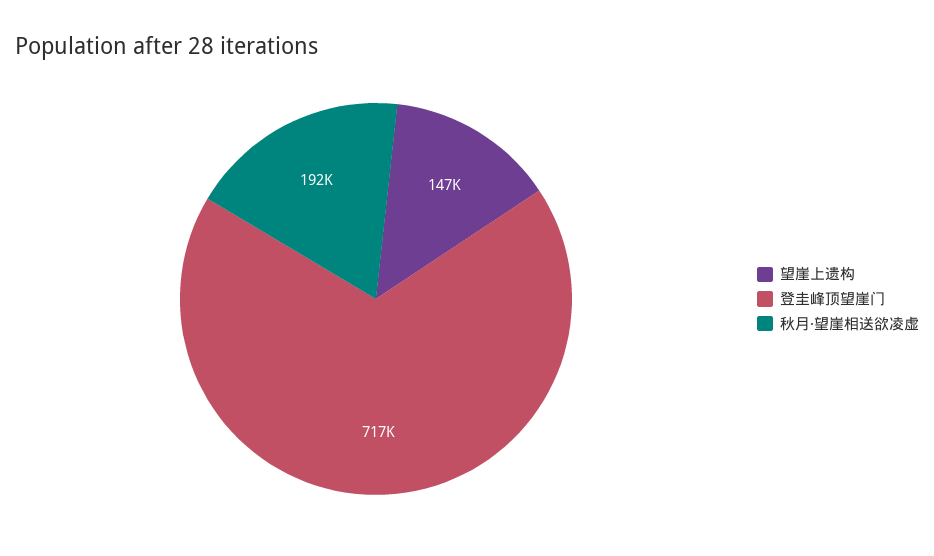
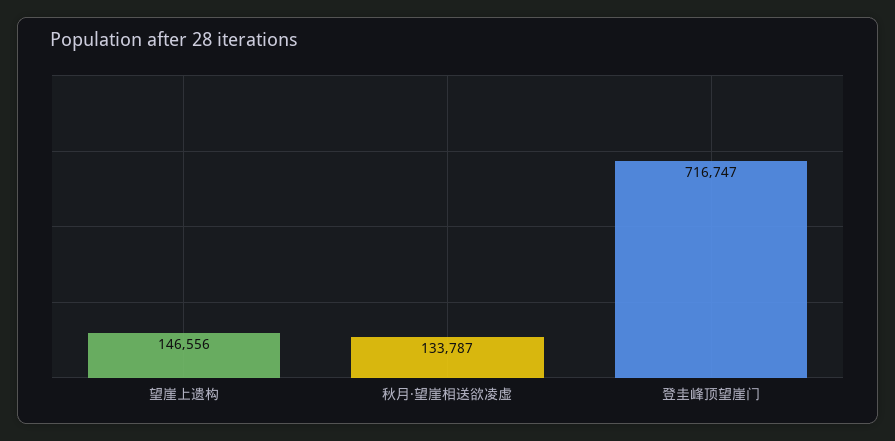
秋月·望崖相送欲凌虚: 192000 -> 133787

